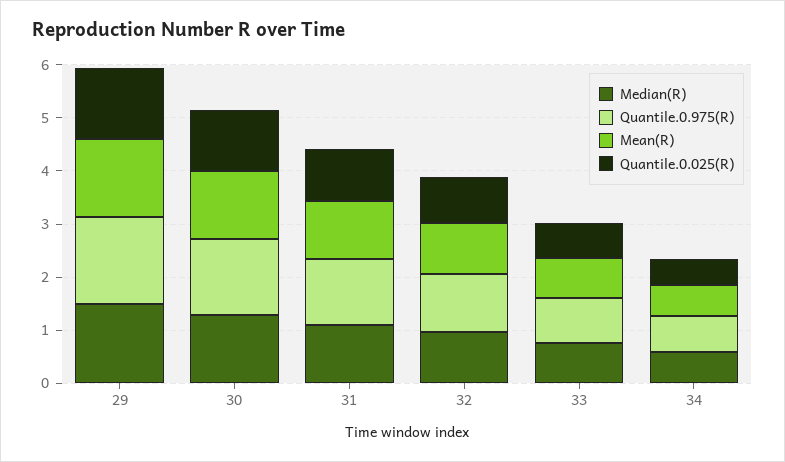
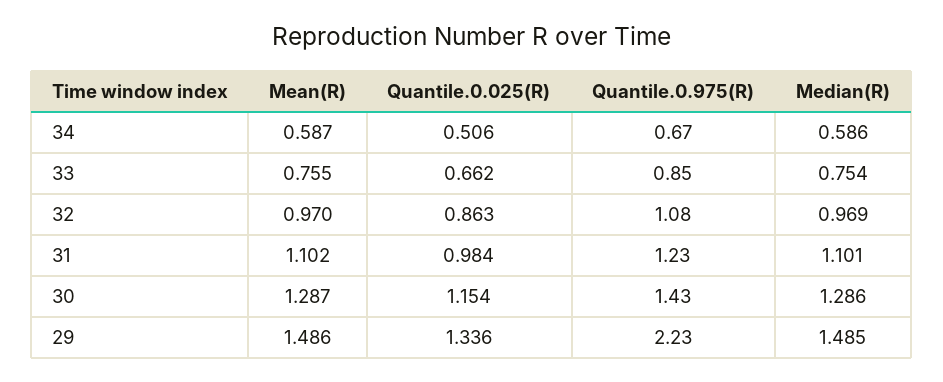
Quantile.0.975(R), 29: 1.6 -> 2.23

